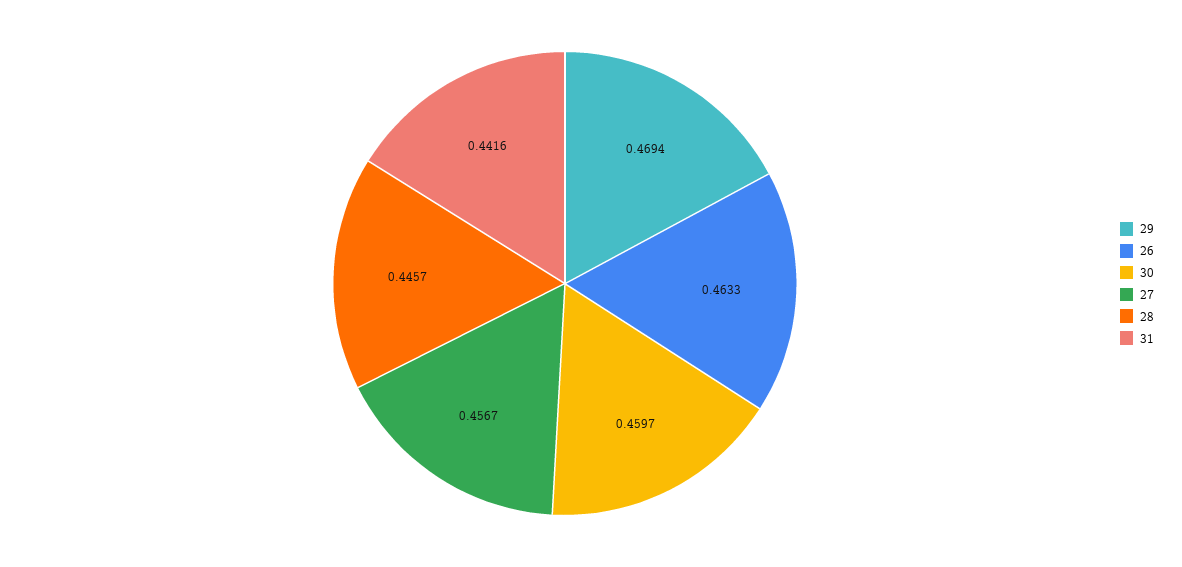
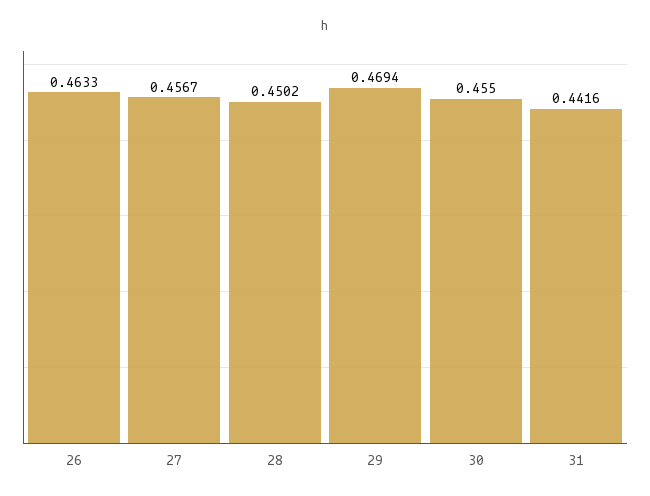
30: 0.4597 -> 0.455
28: 0.4457 -> 0.4502

